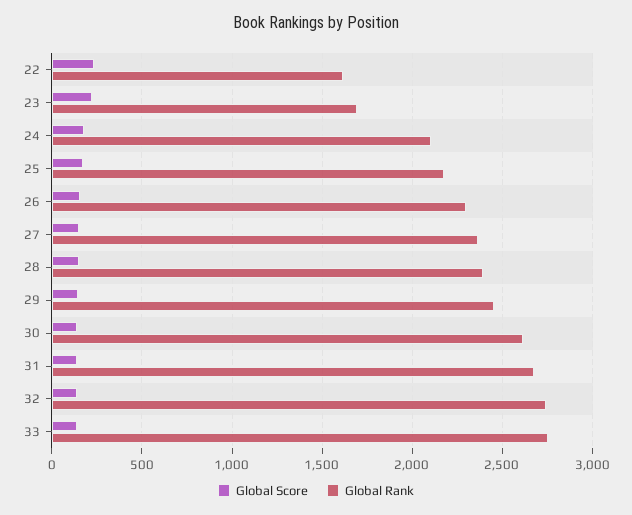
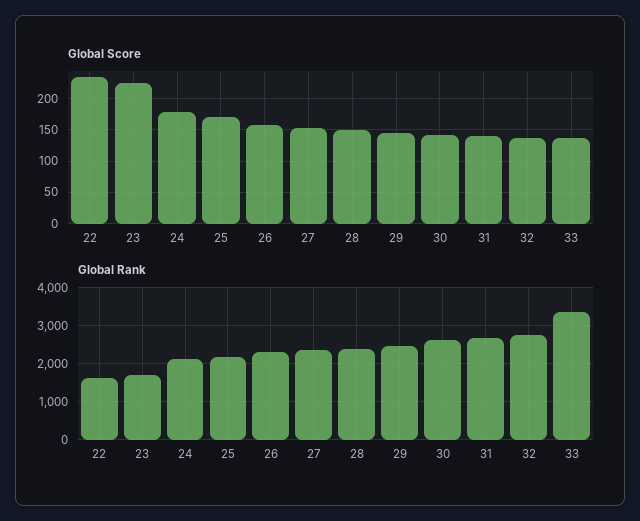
Global Rank, 33: 2750 -> 3400

